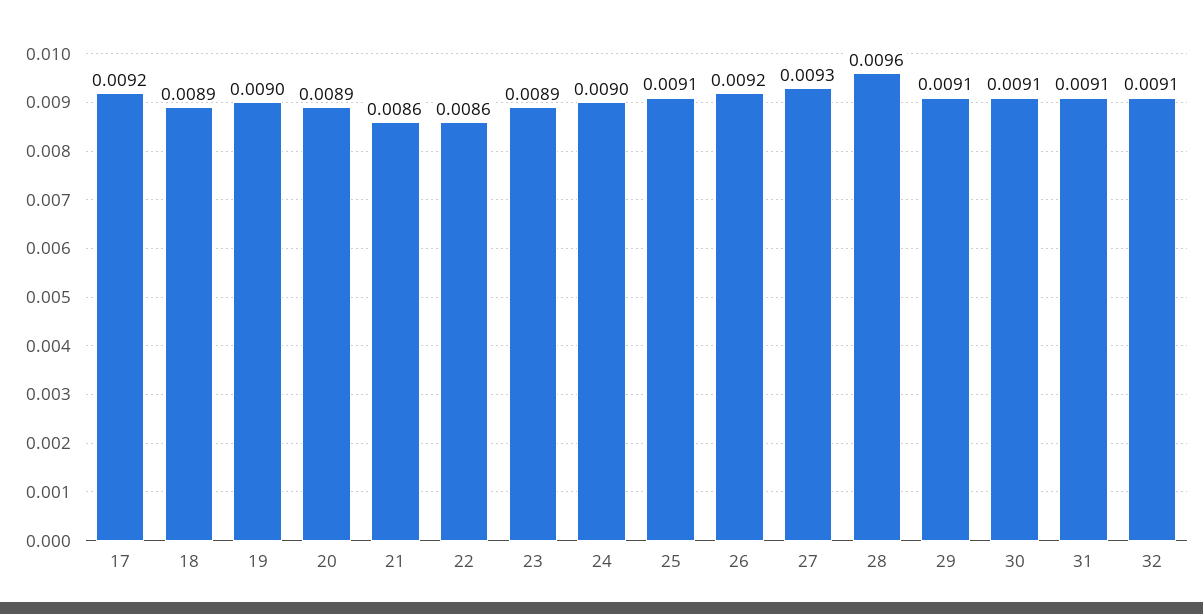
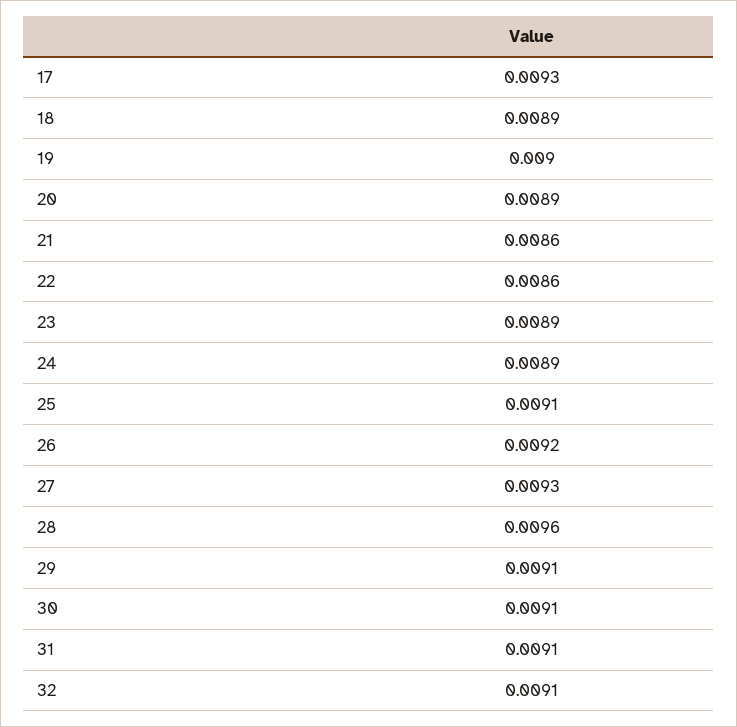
17: 0.0092 -> 0.0093
24: 0.009 -> 0.0089

